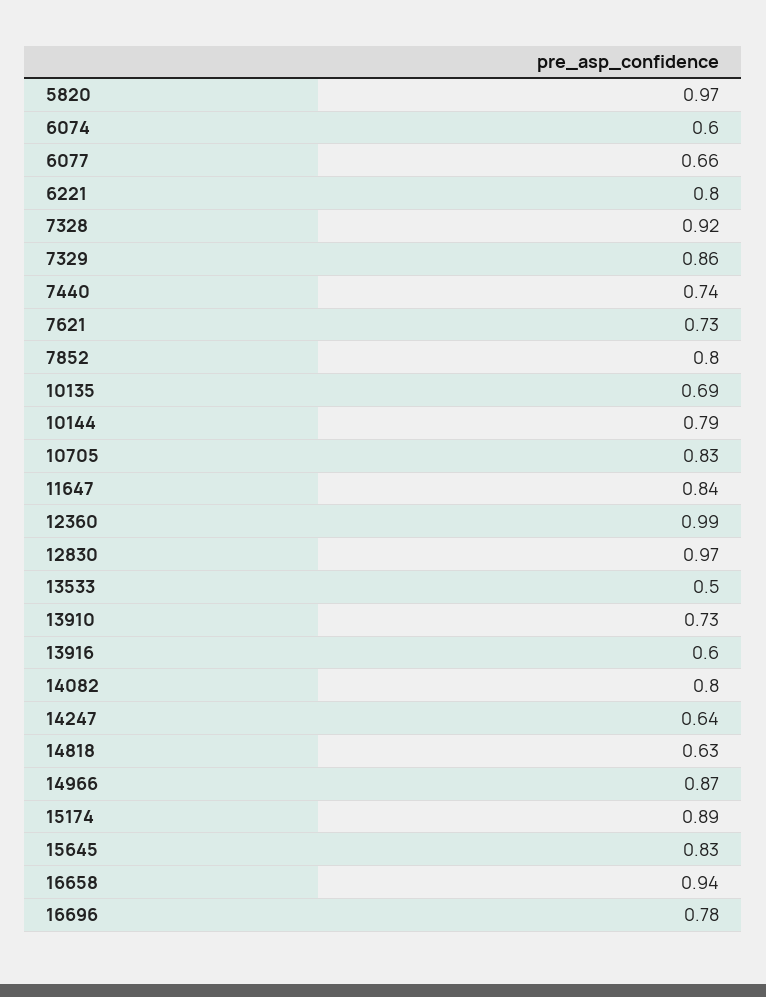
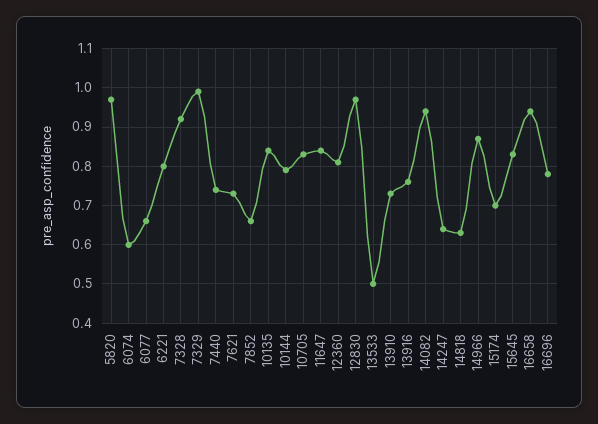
7329: 0.86 -> 1
7852: 0.8 -> 0.65
10135: 0.69 -> 0.85
12360: 0.99 -> 0.8
13916: 0.6 -> 0.75
14082: 0.8 -> 0.95
15174: 0.89 -> 0.7

